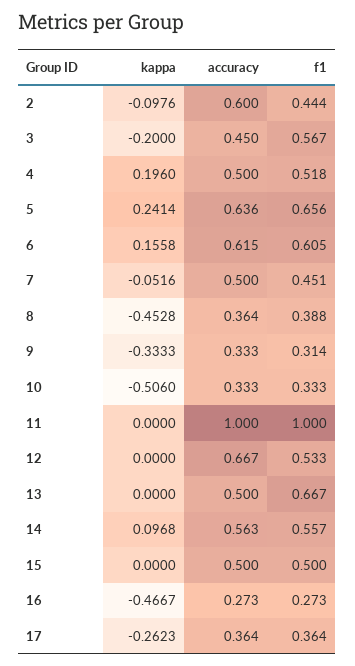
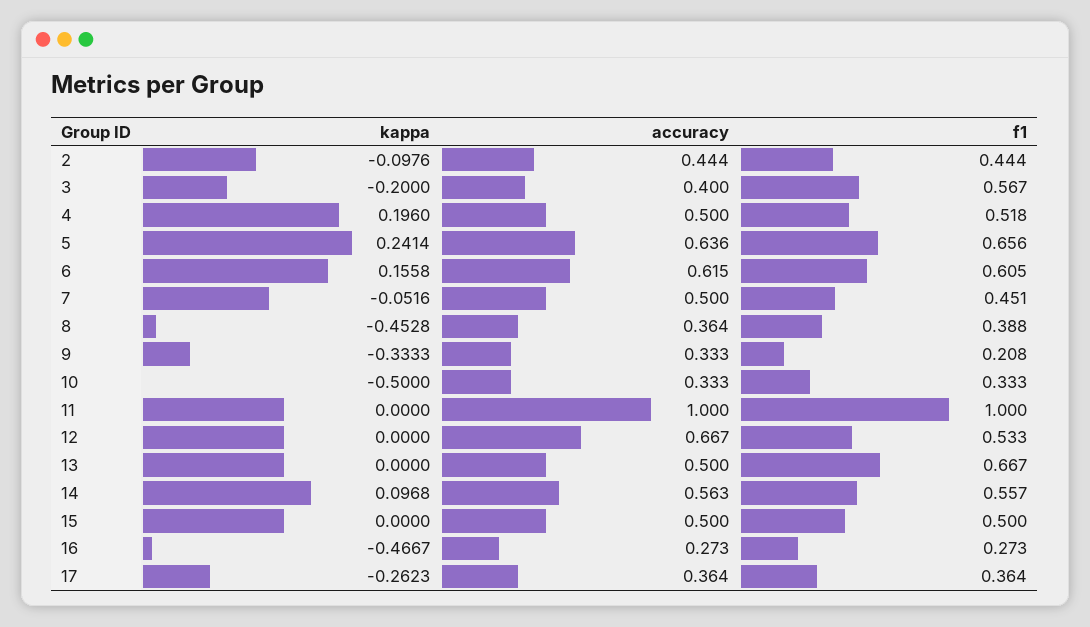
accuracy, 2: 0.6 -> 0.444
accuracy, 3: 0.45 -> 0.4
f1, 9: 0.314 -> 0.208
kappa, 10: -0.506 -> -0.5

